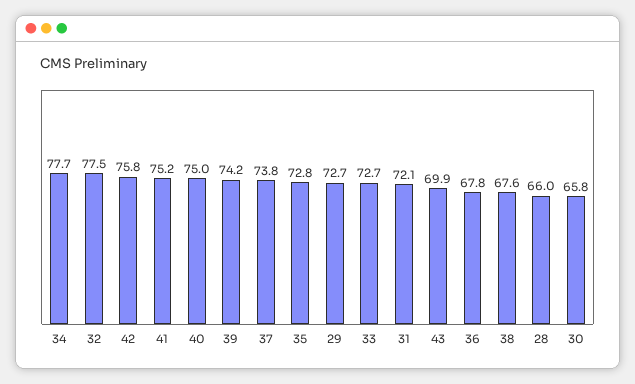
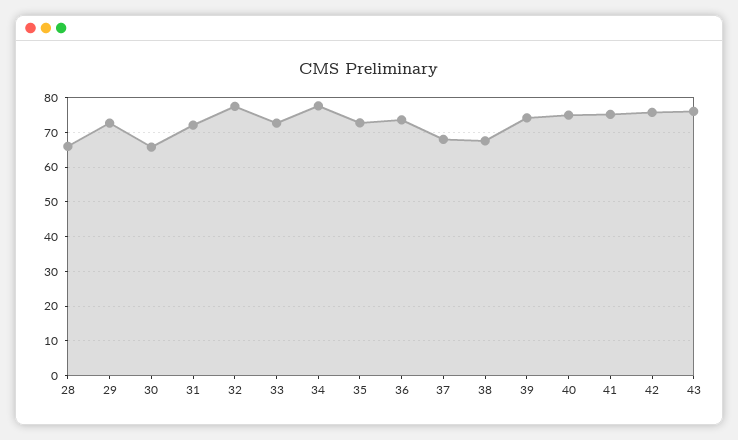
37: 73.8 -> 68
43: 69.9 -> 76
36: 67.8 -> 74

